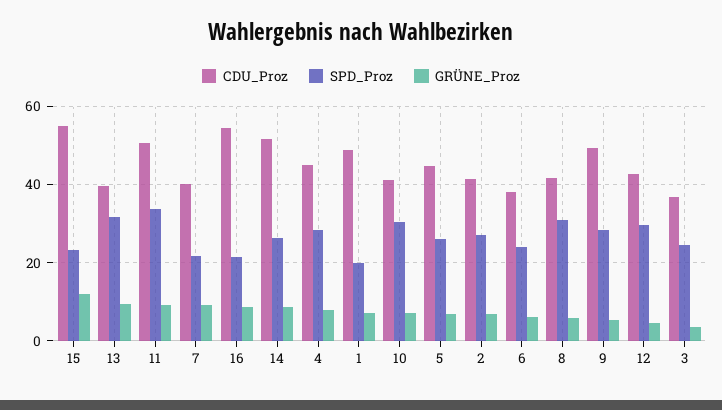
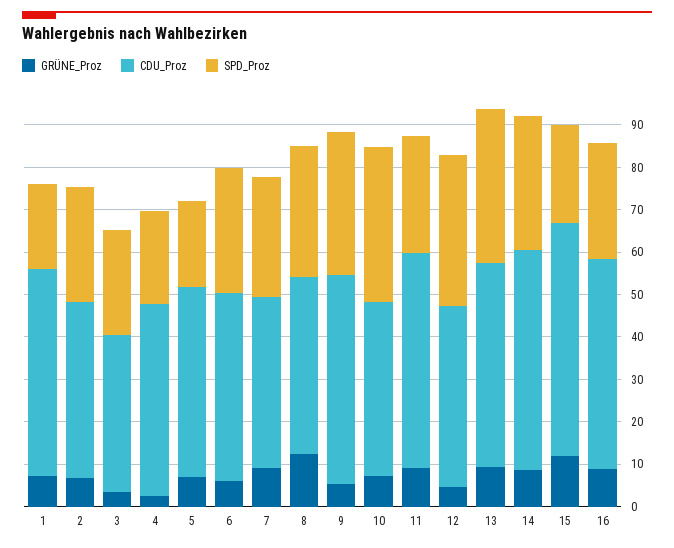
CDU_Proz, 13: 40 -> 48
SPD_Proz, 13: 32 -> 36
SPD_Proz, 11: 34 -> 28
SPD_Proz, 7: 22 -> 28
CDU_Proz, 16: 54 -> 50
SPD_Proz, 16: 22 -> 28
SPD_Proz, 14: 26 -> 32
SPD_Proz, 4: 28 -> 22
GRÜNE_Proz, 4: 8 -> 2
SPD_Proz, 10: 30 -> 36
SPD_Proz, 5: 26 -> 20
CDU_Proz, 6: 38 -> 44
SPD_Proz, 6: 24 -> 30
GRÜNE_Proz, 8: 6 -> 12
SPD_Proz, 9: 28 -> 34
SPD_Proz, 12: 30 -> 36

